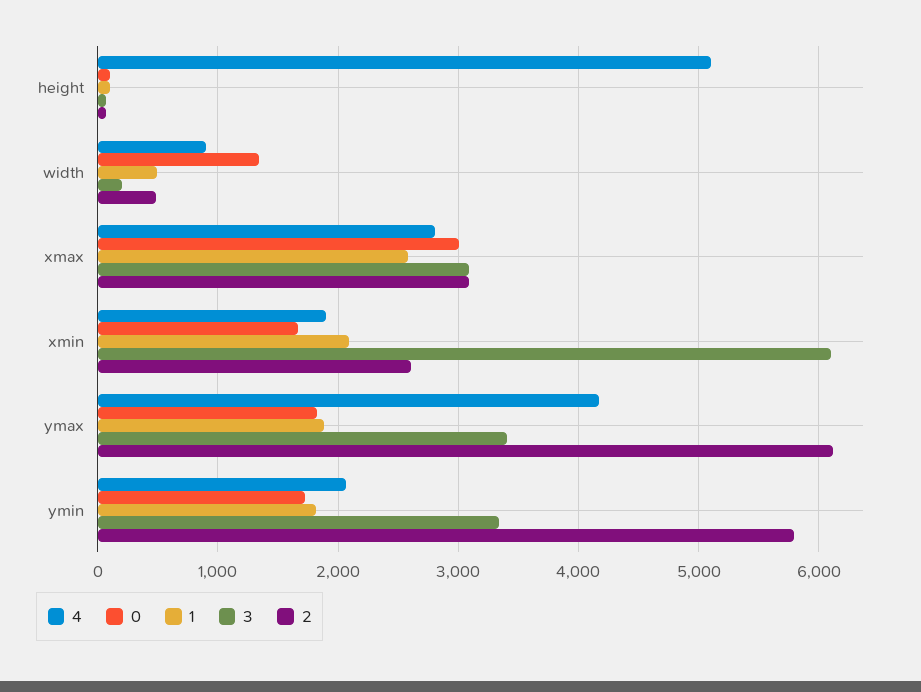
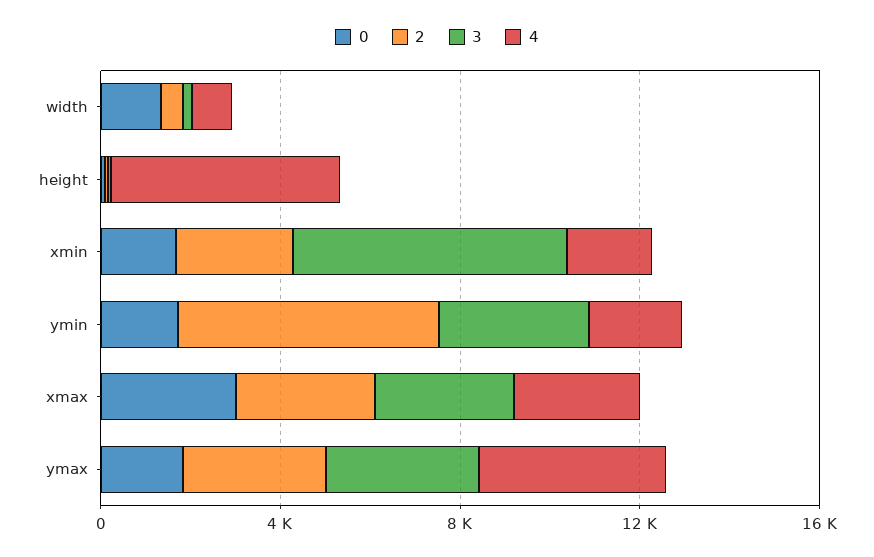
1, height: 100 -> none
1, width: 500 -> none
1, xmax: 2600 -> none
1, xmin: 2100 -> none
1, ymax: 1900 -> none
2, ymax: 6100 -> 3000
1, ymin: 1800 -> none

